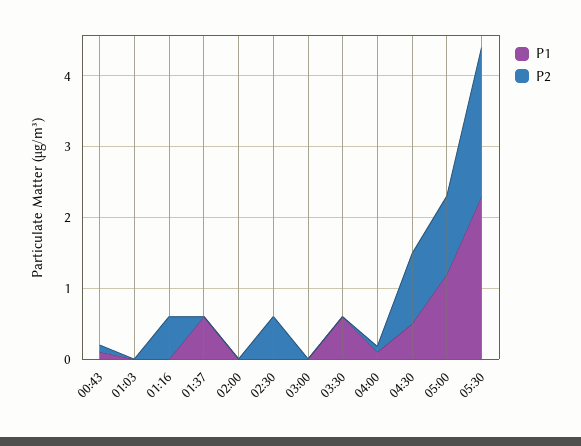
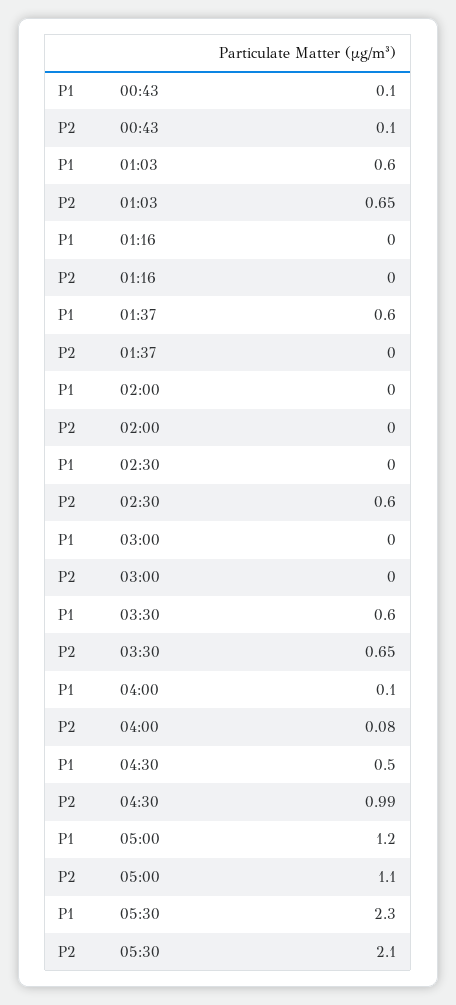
P1, 01:03: 0 -> 0.6
P2, 01:03: 0 -> 0.65
P2, 01:16: 0.6 -> 0
P2, 03:30: 0 -> 0.65

